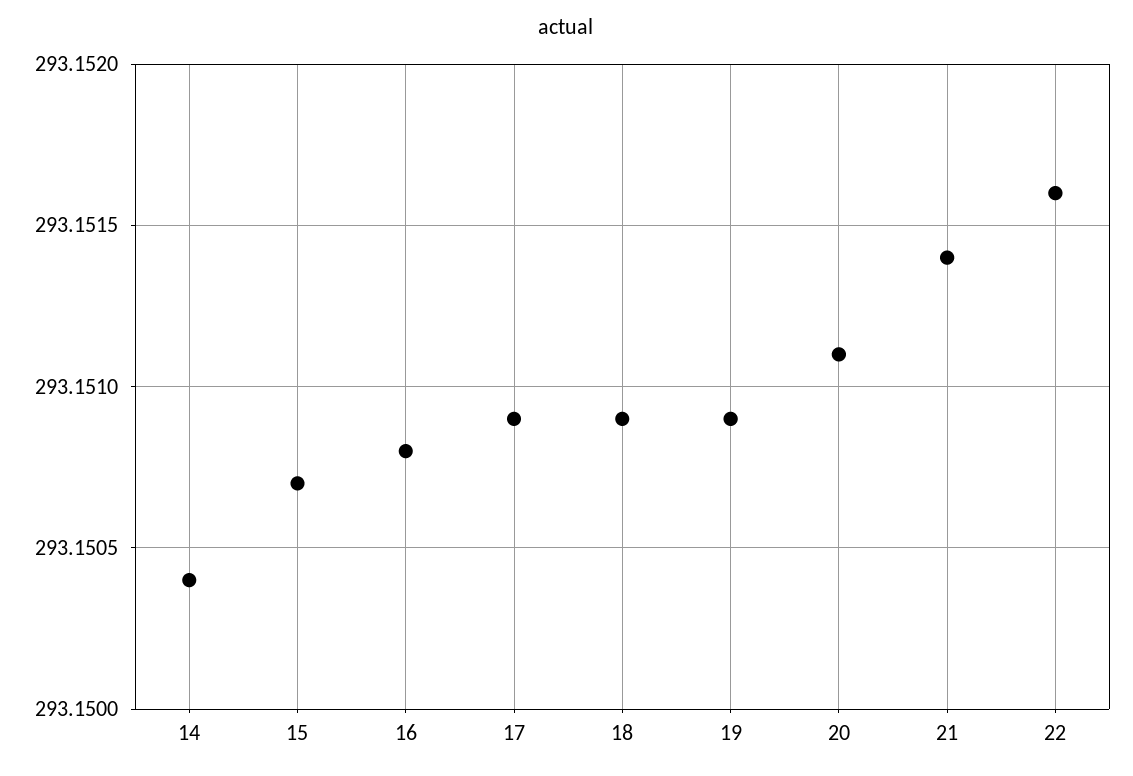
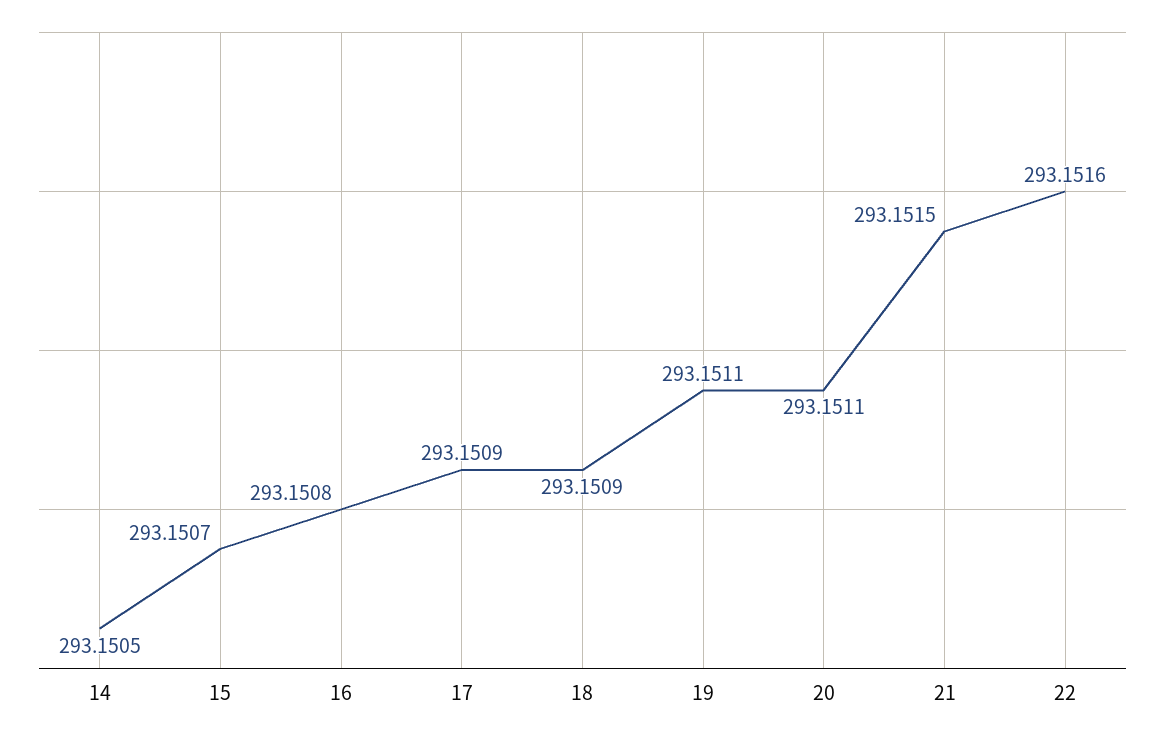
14: 293.1504 -> 293.1505
19: 293.1509 -> 293.1511
21: 293.1514 -> 293.1515

